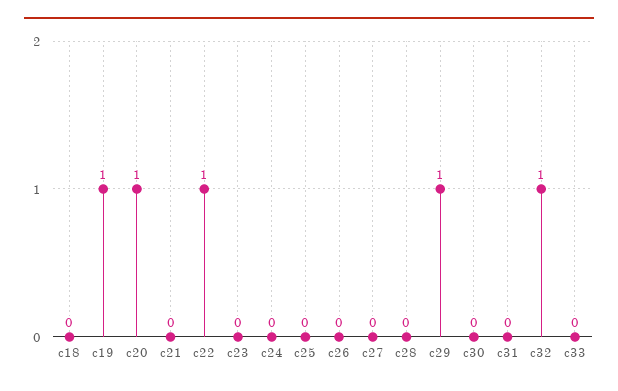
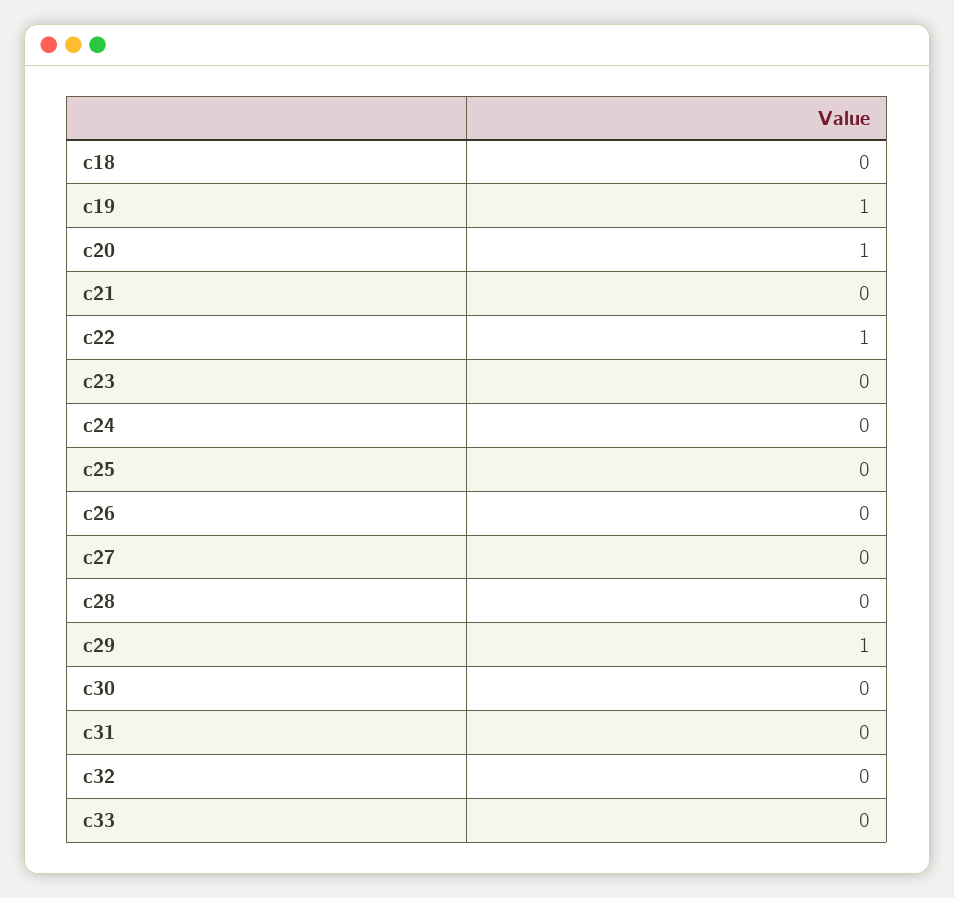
c32: 1 -> 0

